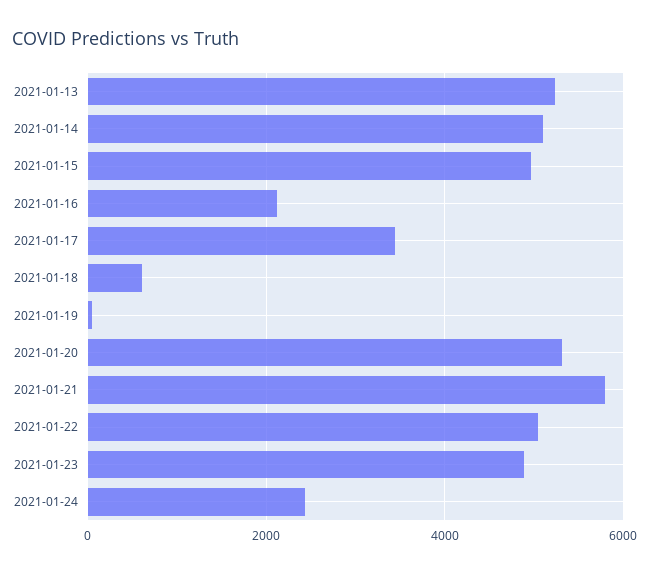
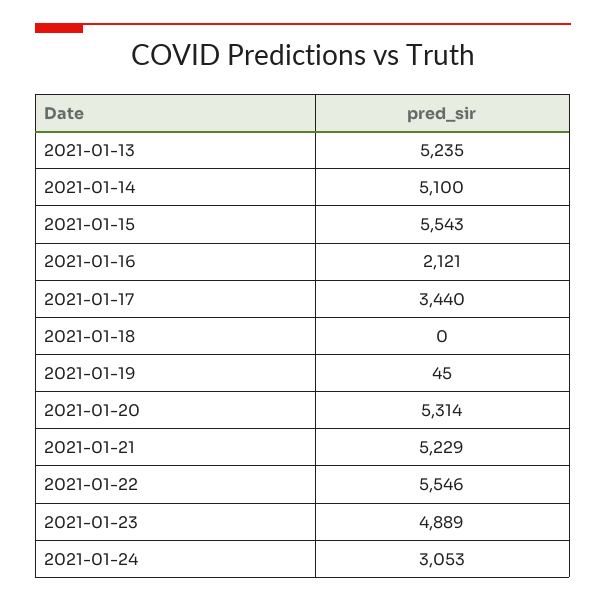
2021-01-15: 5000 -> 5543
2021-01-18: 600 -> 0
2021-01-21: 5800 -> 5229
2021-01-22: 5000 -> 5546
2021-01-24: 2400 -> 3053

